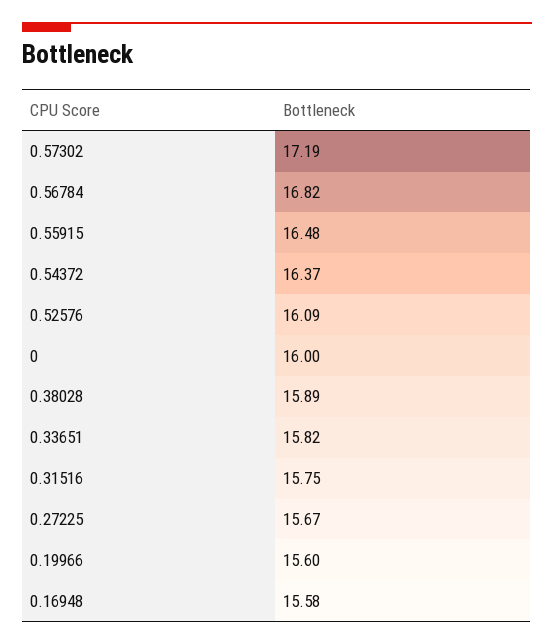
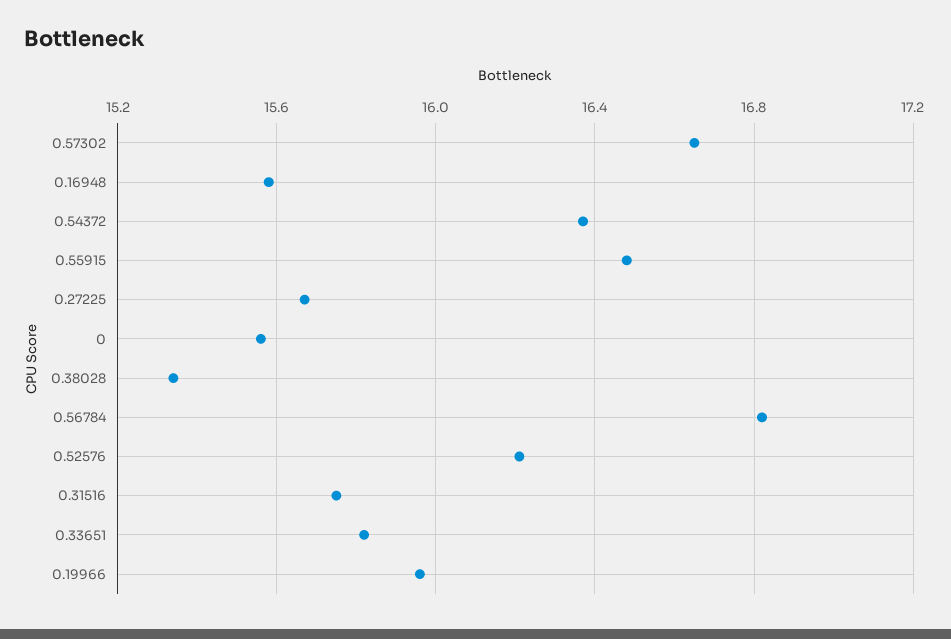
0.57302: 17.19 -> 16.65
0.52576: 16.09 -> 16.2
0: 16 -> 15.55
0.38028: 15.89 -> 15.35
0.19966: 15.6 -> 15.95

